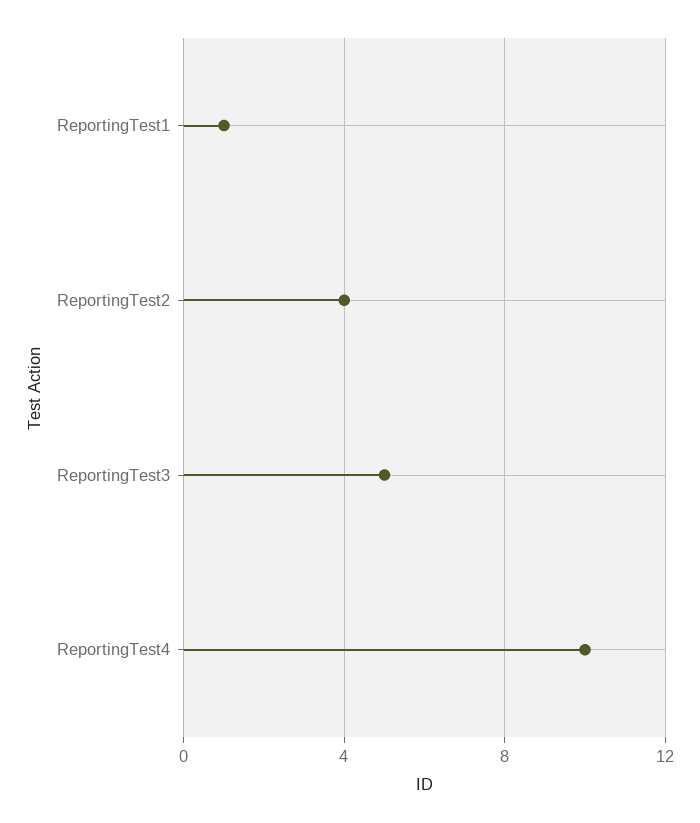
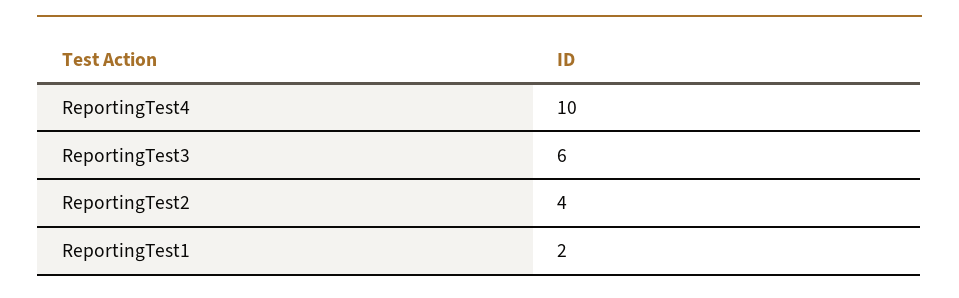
ReportingTest1: 1 -> 2
ReportingTest3: 5 -> 6

